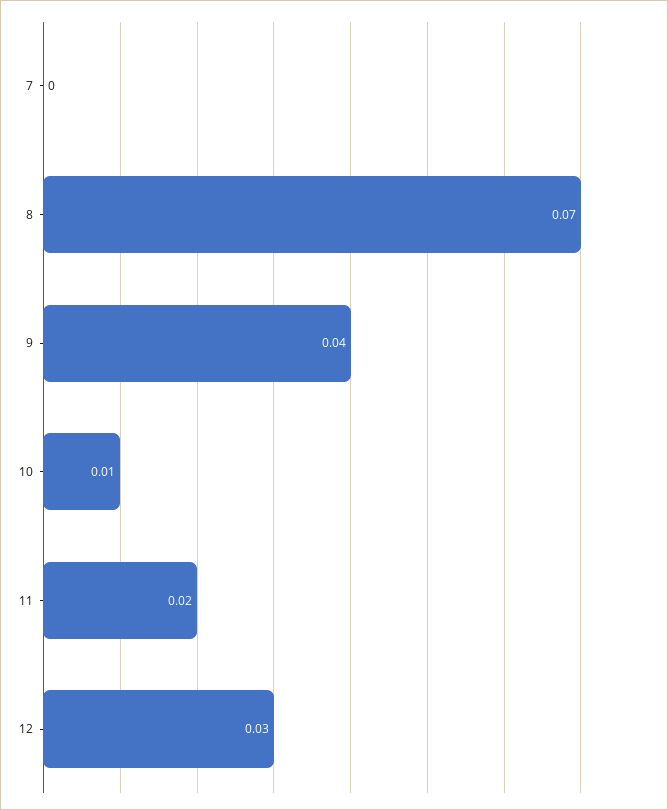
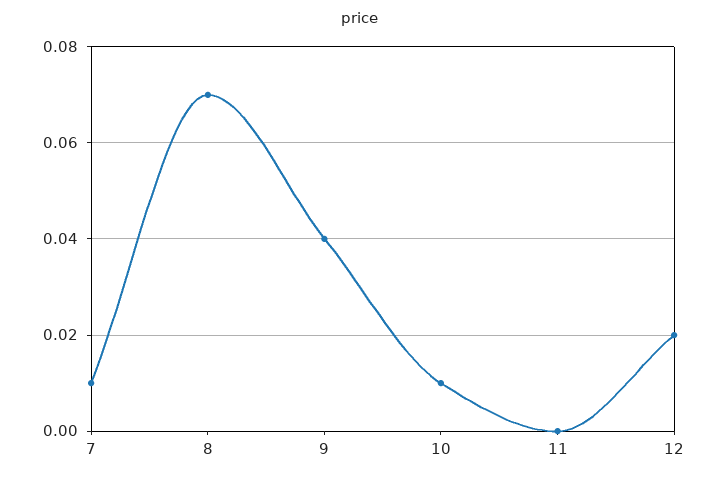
7: 0 -> 0.01
11: 0.02 -> 0
12: 0.03 -> 0.02

